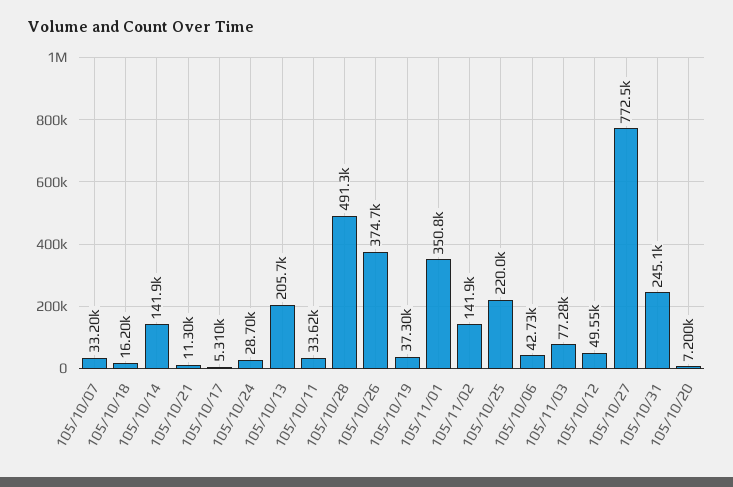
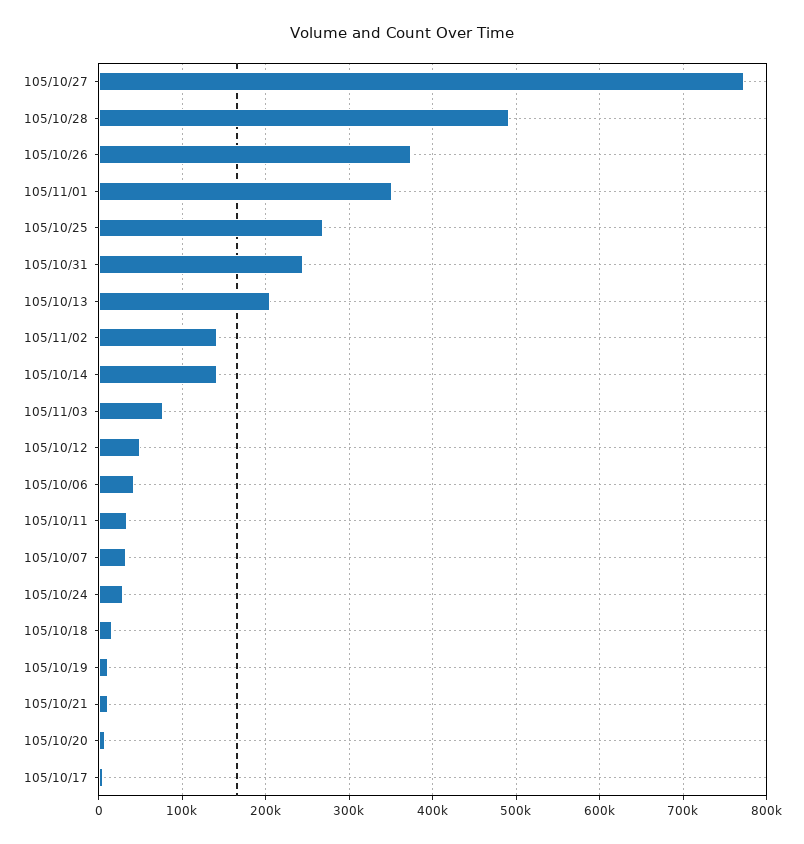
105/10/19: 37300 -> 10000
105/10/25: 220000 -> 270000

